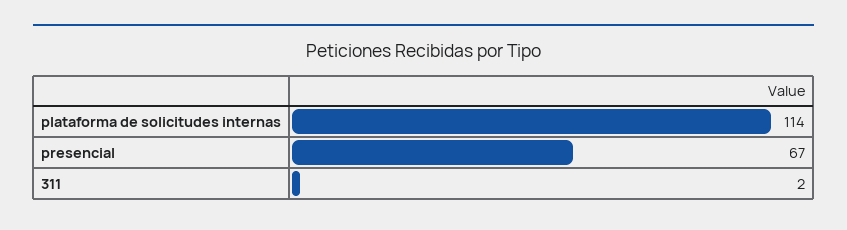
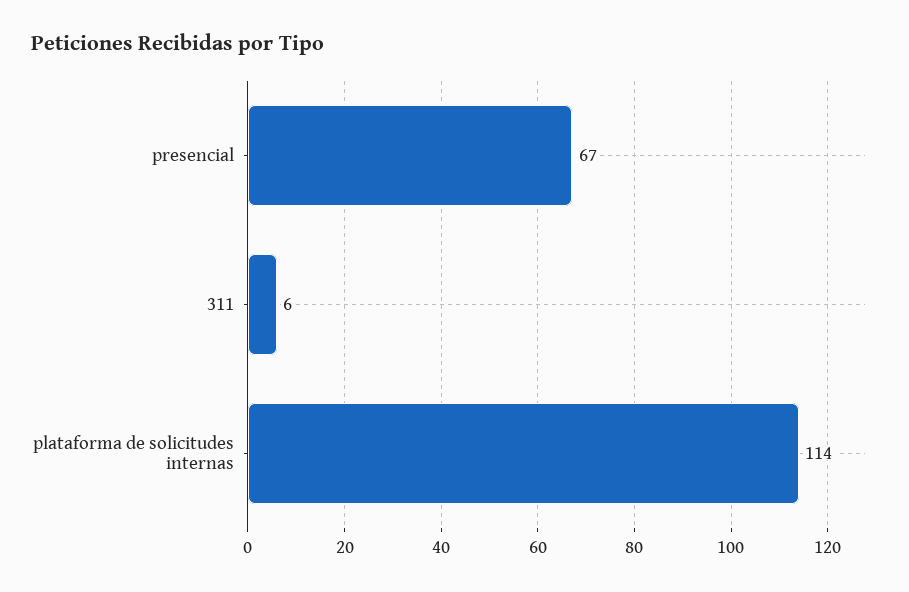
311: 2 -> 6

